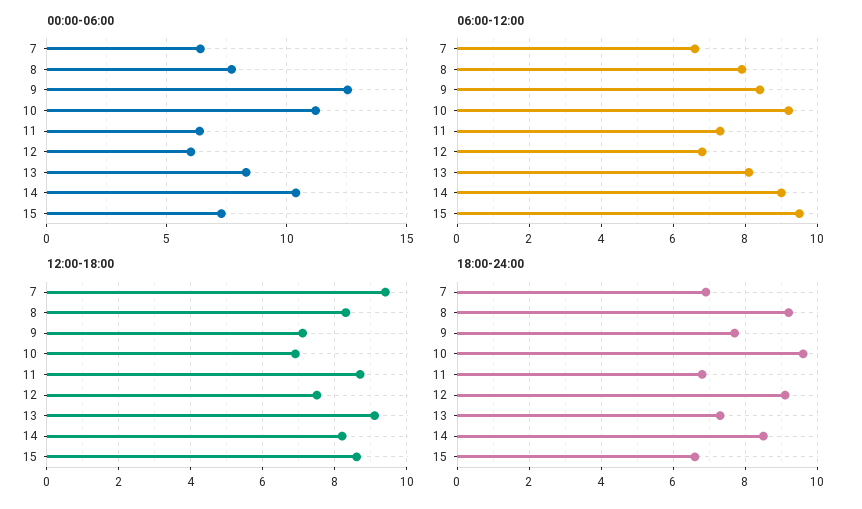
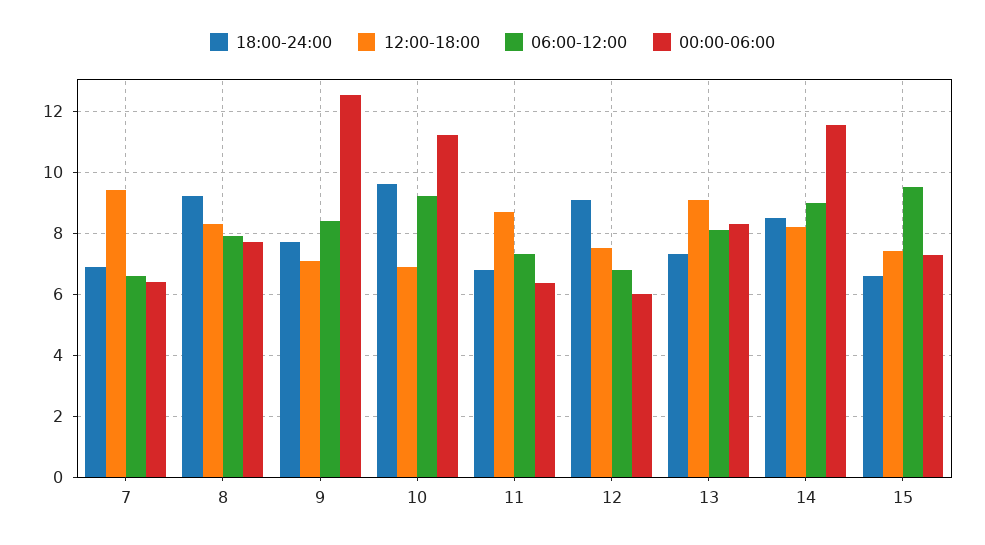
00:00-06:00, 14: 10.5 -> 11.6
12:00-18:00, 15: 8.5 -> 7.4

